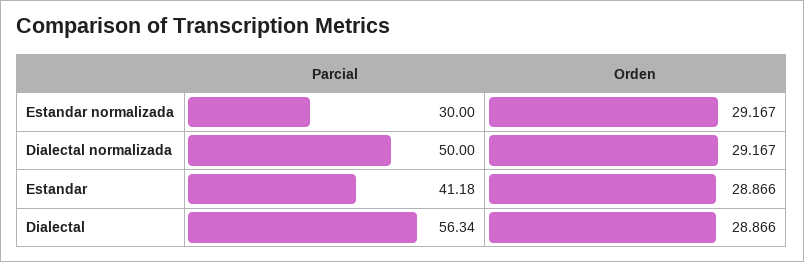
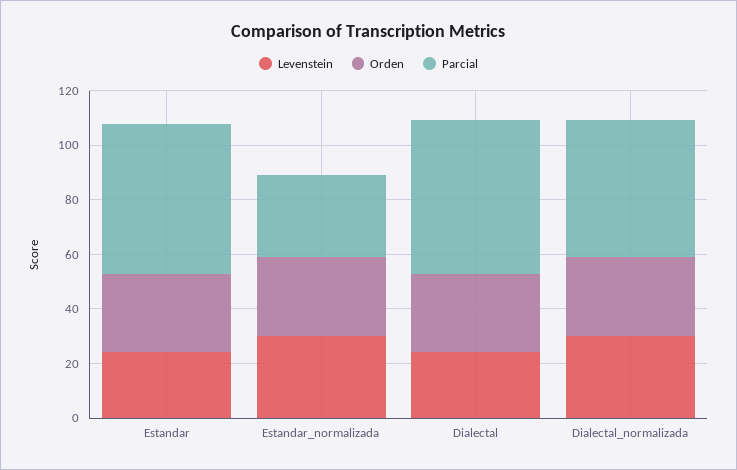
Parcial, Estandar: 41.18 -> 55
Levenstein, Estandar: none -> 25
Levenstein, Estandar normalizada: none -> 30
Levenstein, Dialectal: none -> 25
Levenstein, Dialectal normalizada: none -> 30

